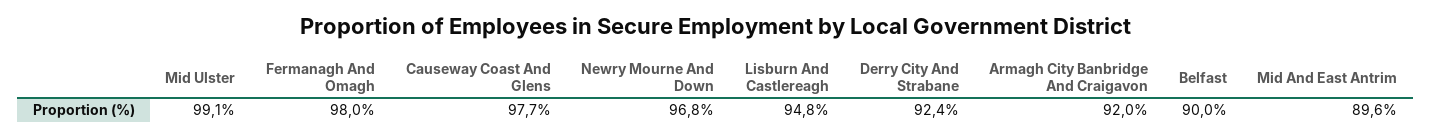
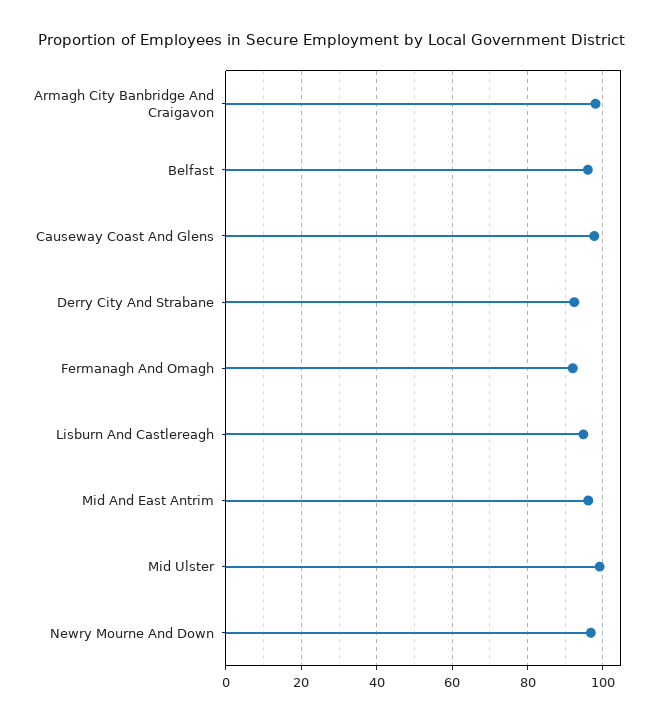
Fermanagh And Omagh: 98 -> 92
Armagh City Banbridge And Craigavon: 92 -> 98
Belfast: 90 -> 96
Mid And East Antrim: 89.6 -> 96

